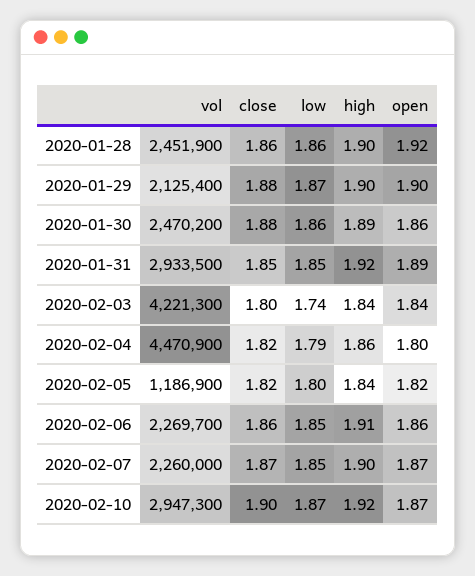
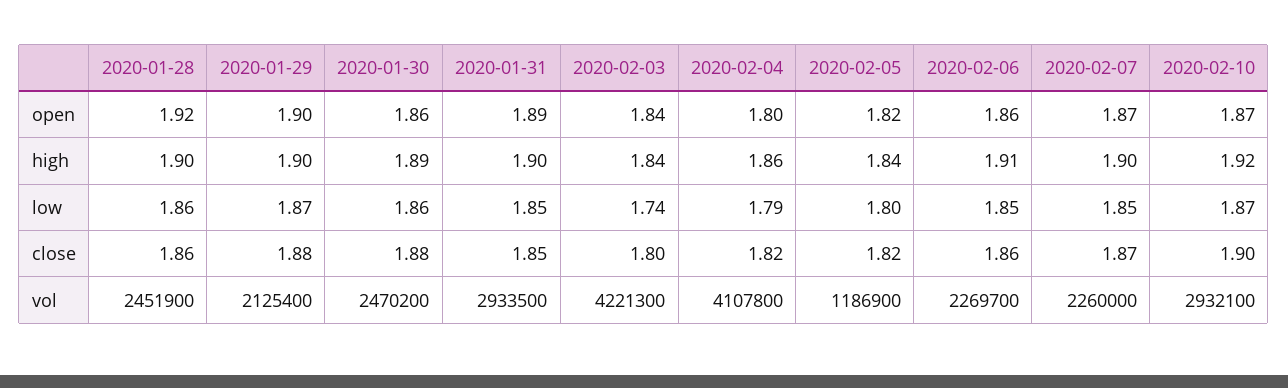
high, 2020-01-31: 1.92 -> 1.9
vol, 2020-02-04: 4470900 -> 4107800
vol, 2020-02-10: 2947300 -> 2932100

